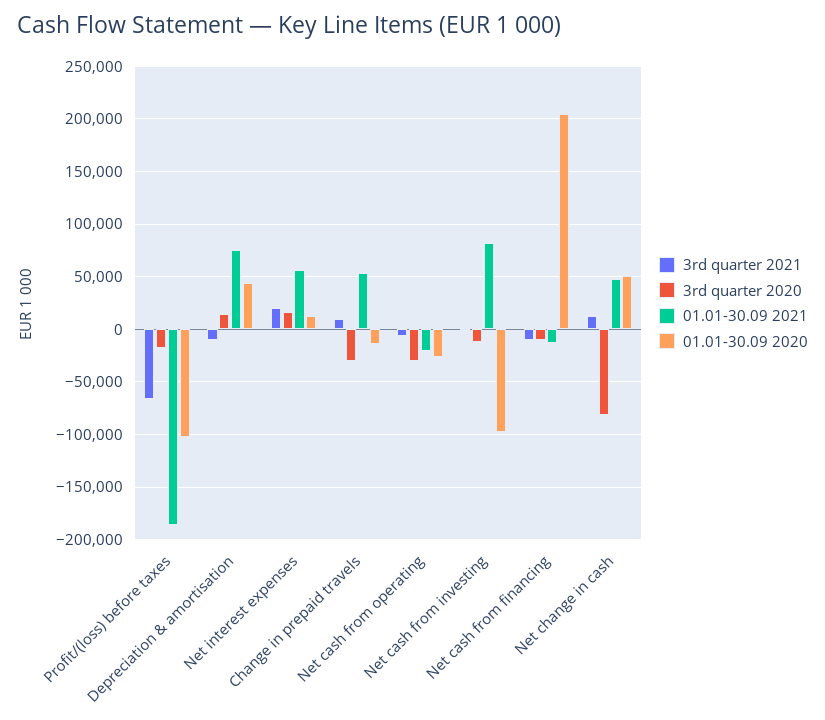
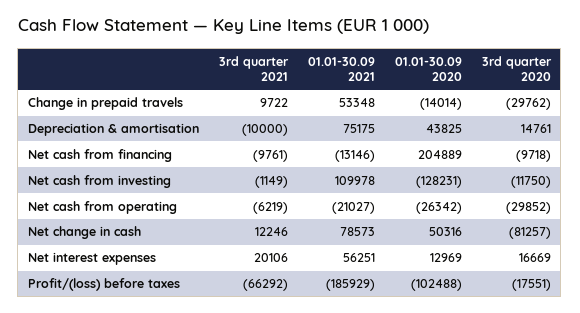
01.01-30.09 2021, Net cash from investing: 80000 -> 109978
01.01-30.09 2020, Net cash from investing: -100000 -> -128231
01.01-30.09 2021, Net change in cash: 50000 -> 78573

